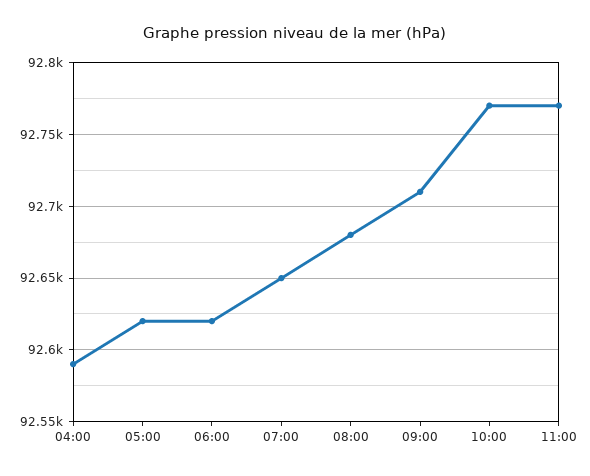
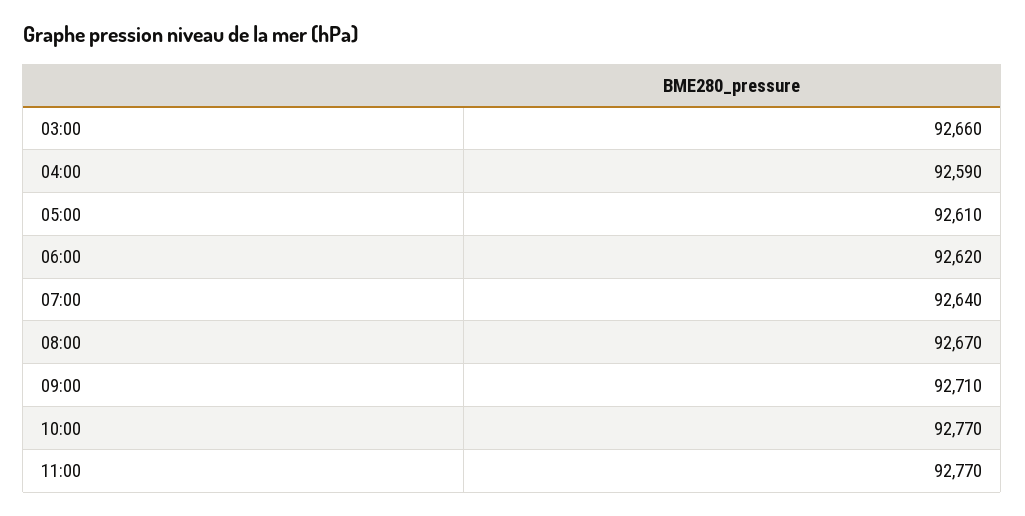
05:00: 92620 -> 92610
07:00: 92650 -> 92640
08:00: 92680 -> 92670
03:00: none -> 92660

